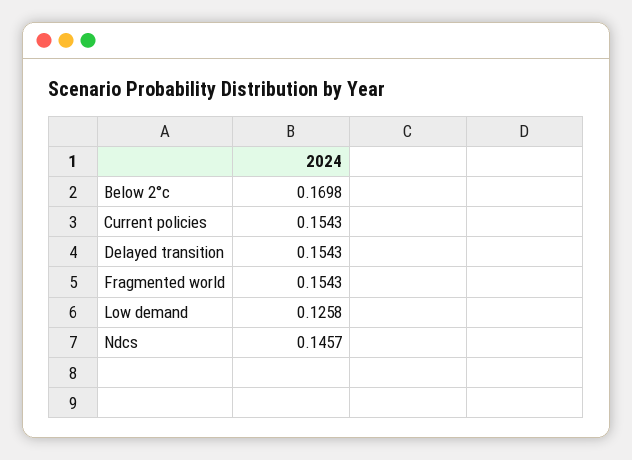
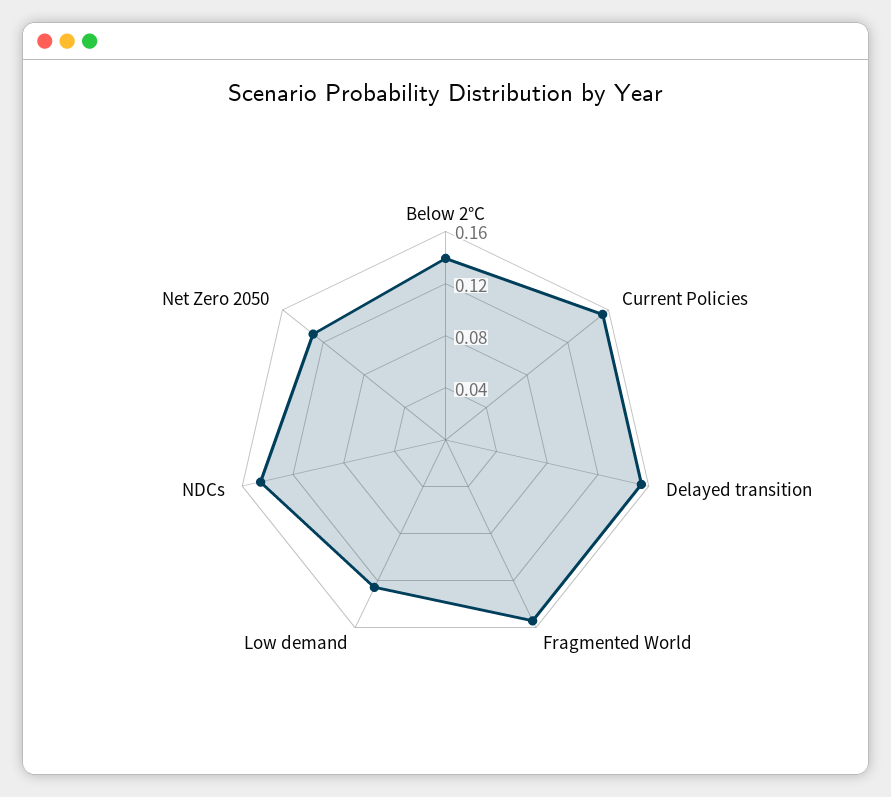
Below 2°c: 0.1698 -> 0.14
Net Zero 2050: none -> 0.13

